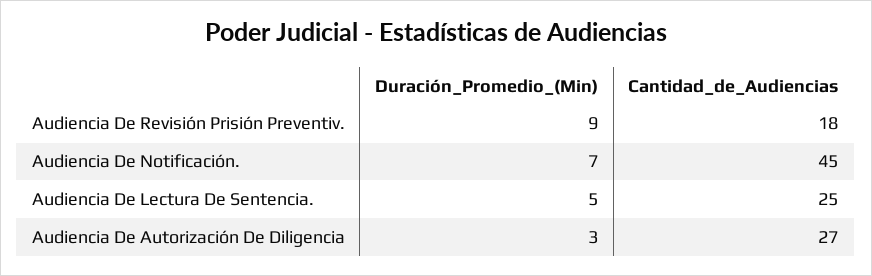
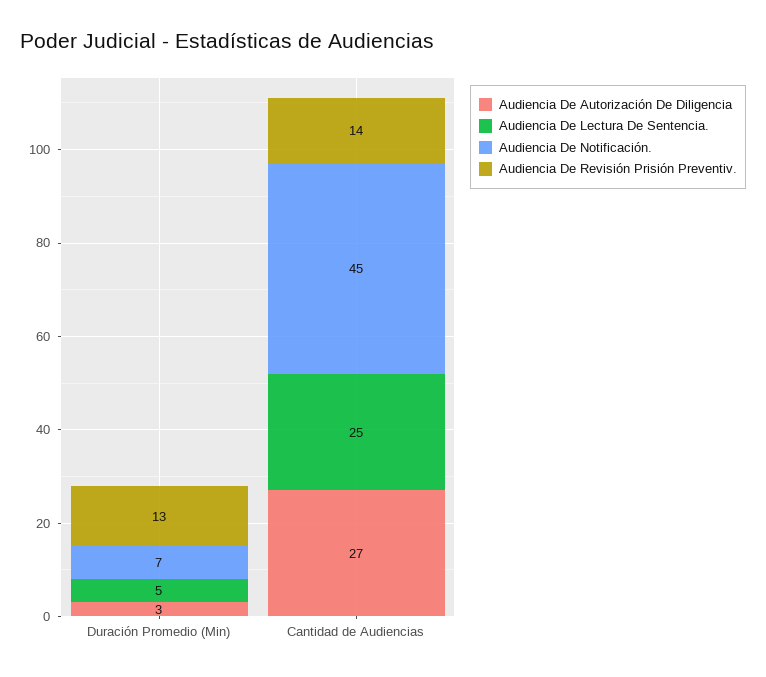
Audiencia De Revisión Prisión Preventiv., Duración_Promedio_(Min): 9 -> 13
Audiencia De Revisión Prisión Preventiv., Cantidad_de_Audiencias: 18 -> 14

